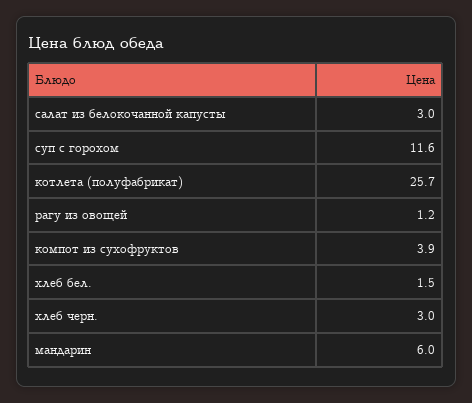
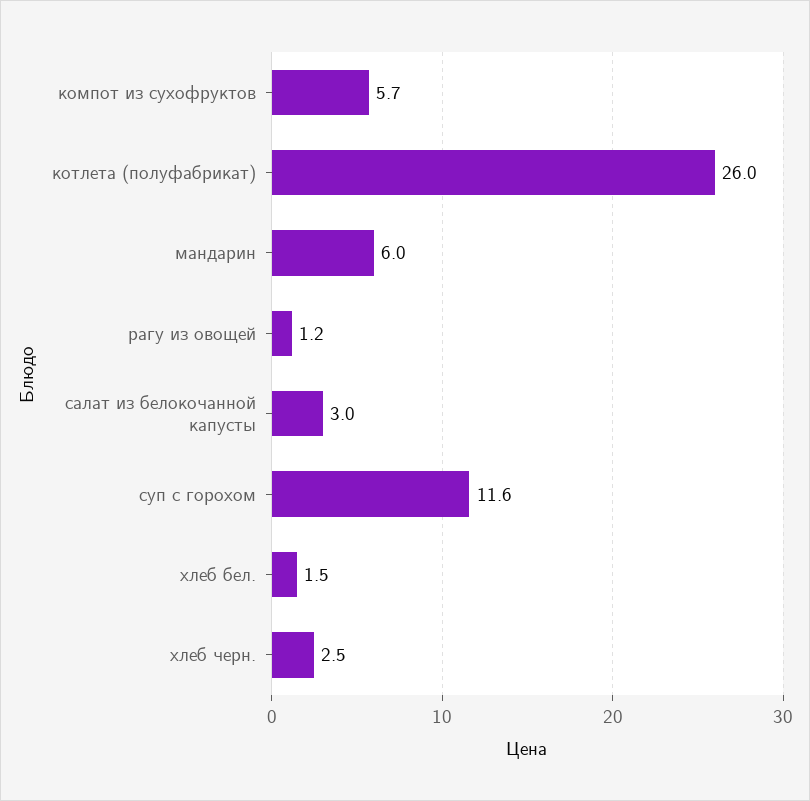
котлета (полуфабрикат): 25.7 -> 26
компот из сухофруктов: 3.9 -> 5.7
хлеб черн.: 3 -> 2.5

